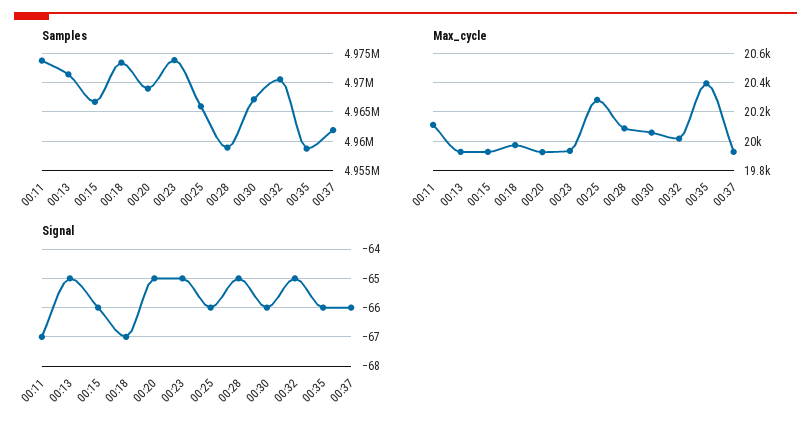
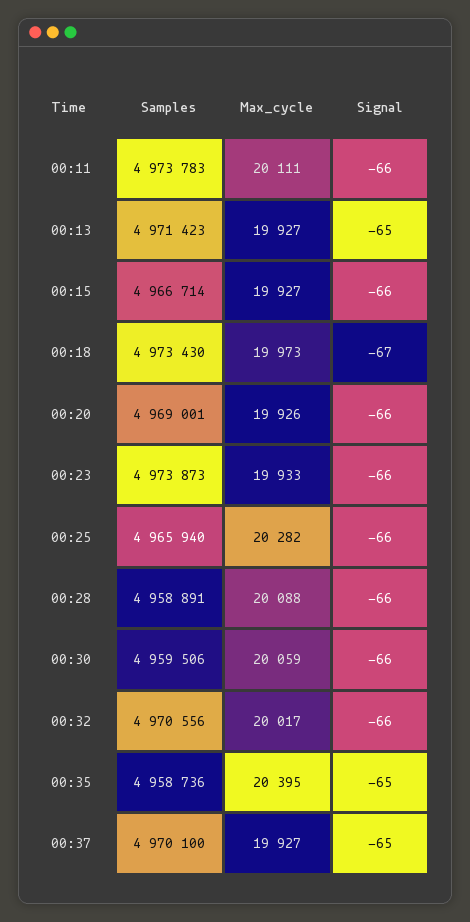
Samples, 00:30: 4967500 -> 4959506
Samples, 00:37: 4962500 -> 4970100
Signal, 00:11: -67 -> -66
Signal, 00:20: -65 -> -66
Signal, 00:23: -65 -> -66
Signal, 00:28: -65 -> -66
Signal, 00:32: -65 -> -66
Signal, 00:35: -66 -> -65
Signal, 00:37: -66 -> -65

